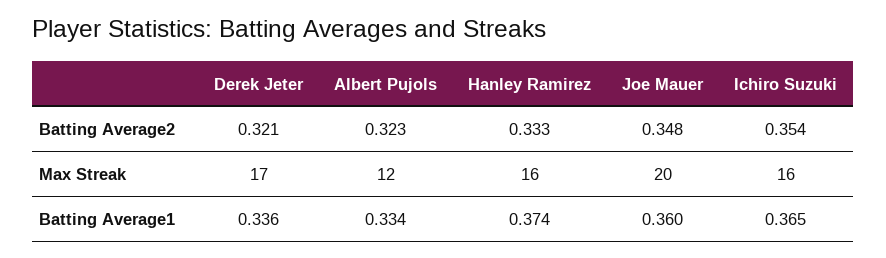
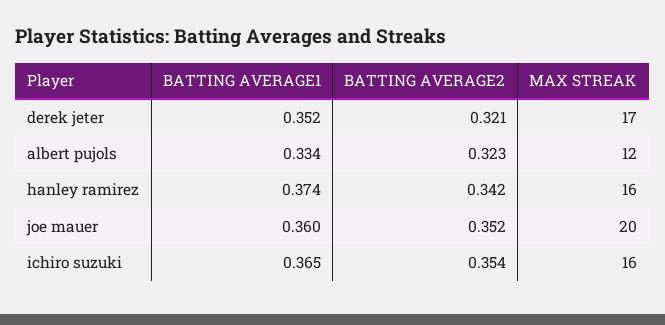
Hanley Ramirez, Batting Average2: 0.333 -> 0.342
Joe Mauer, Batting Average2: 0.348 -> 0.352
Derek Jeter, Batting Average1: 0.336 -> 0.352

